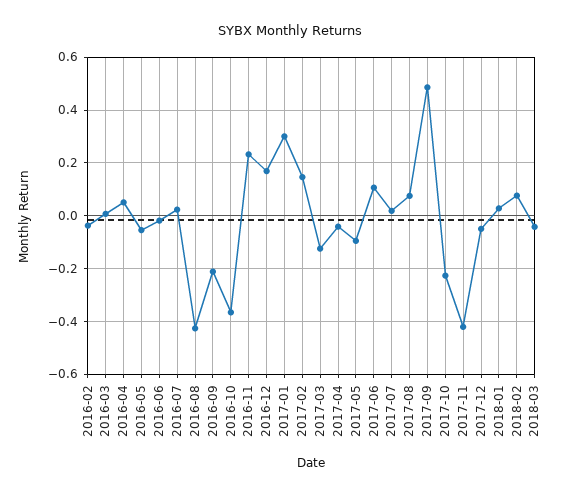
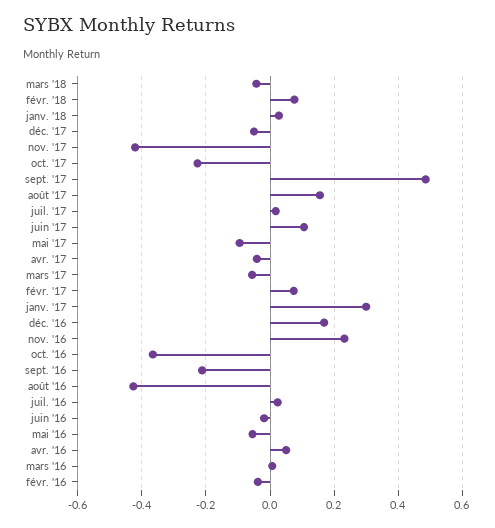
2017-02: 0.15 -> 0.08
2017-03: -0.125 -> -0.06
2017-08: 0.075 -> 0.16

